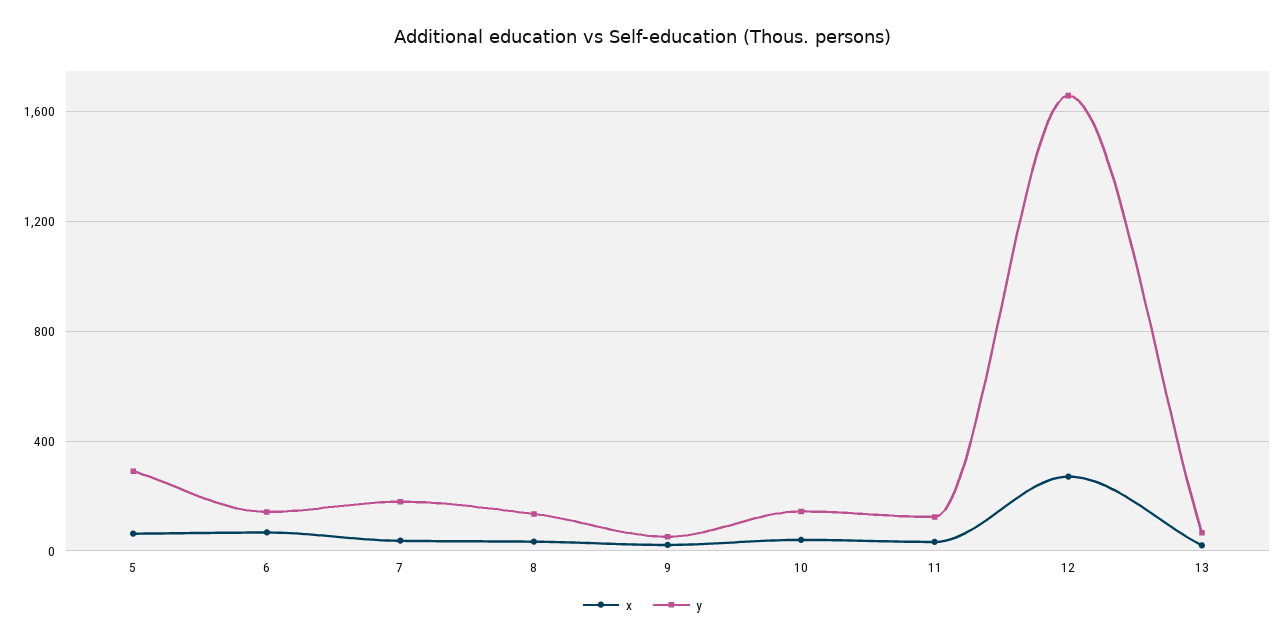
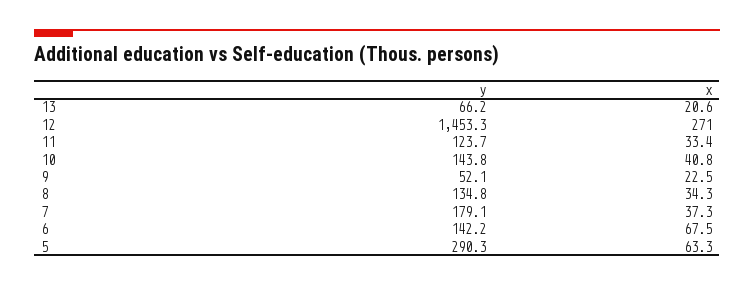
y, 12: 1650 -> 1453.3

